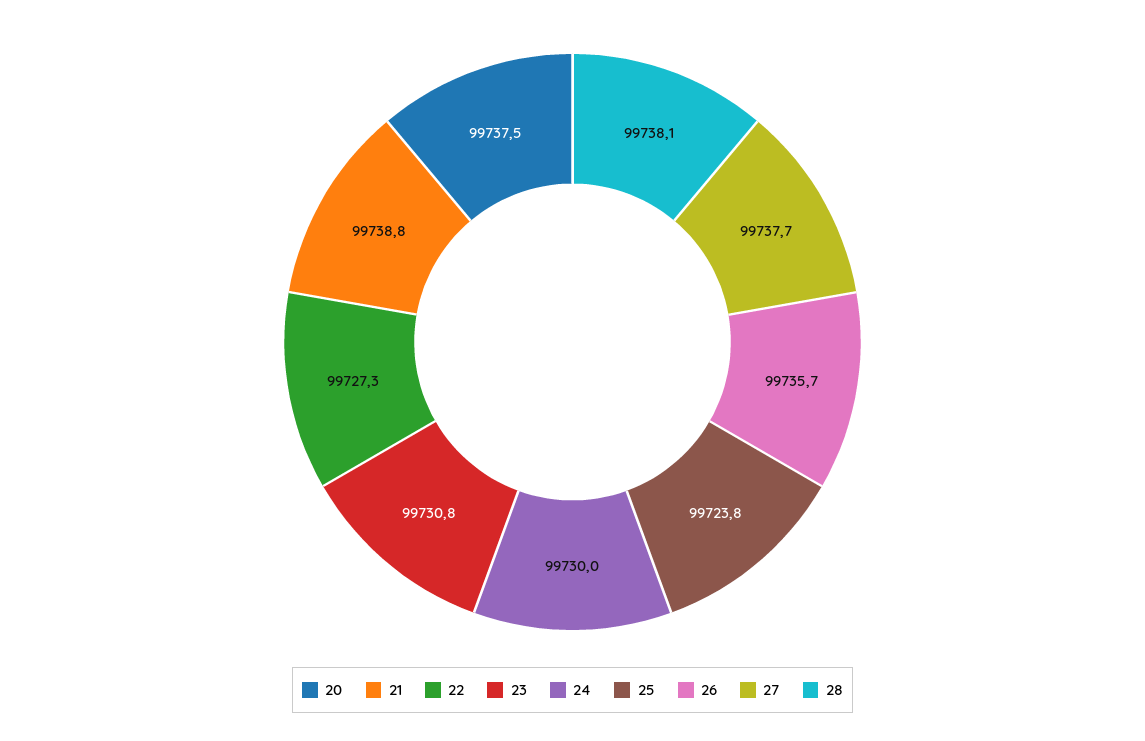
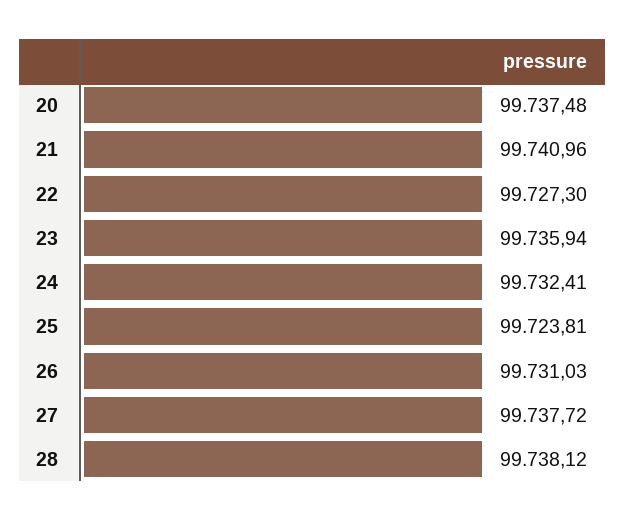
21: 99738.8 -> 99740.96
23: 99730.8 -> 99735.94
24: 99730 -> 99732.41
26: 99735.7 -> 99731.03

